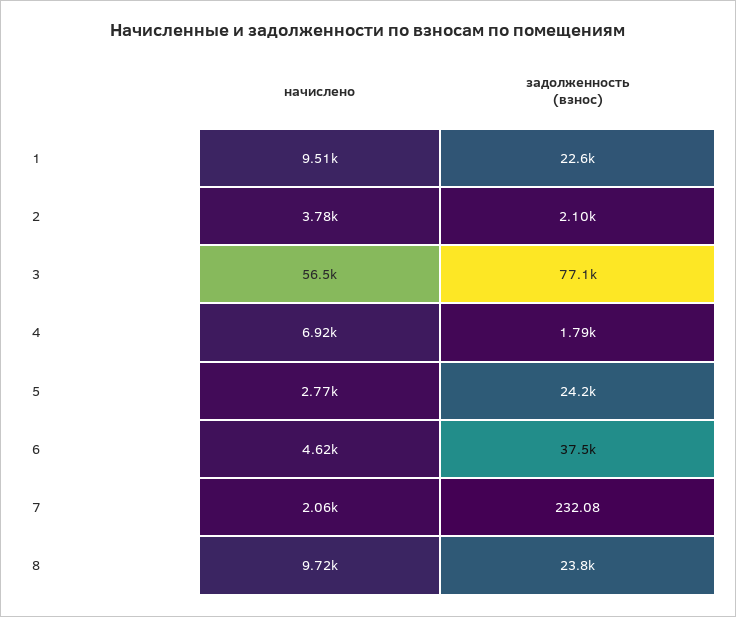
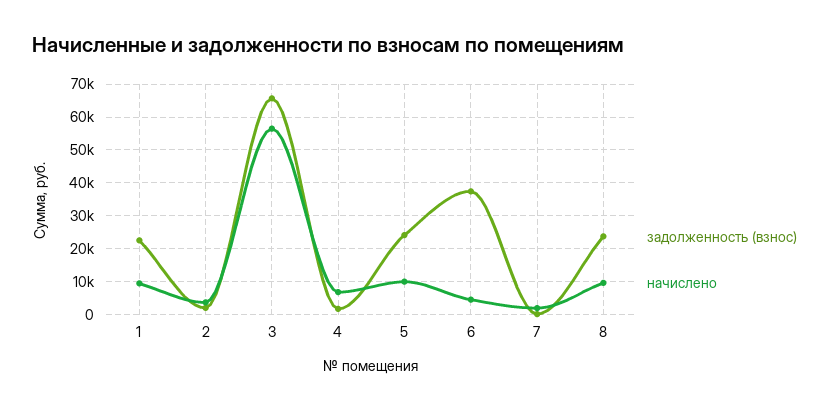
задолженность (взнос), 3: 77100 -> 66000
начислено, 5: 2770 -> 10000

